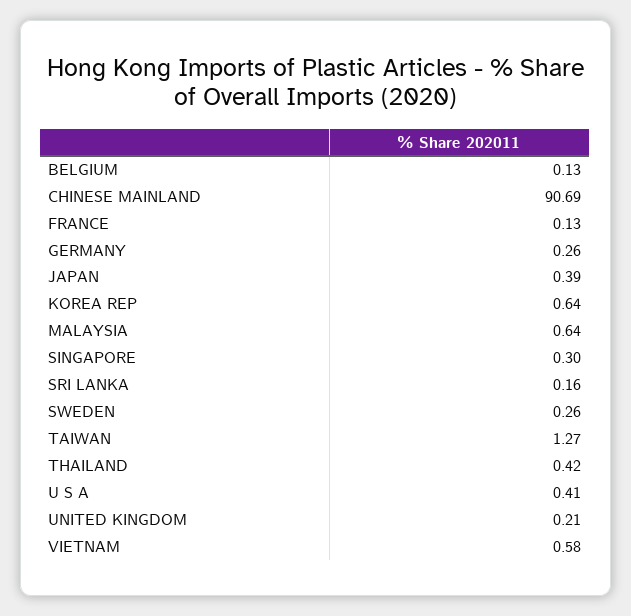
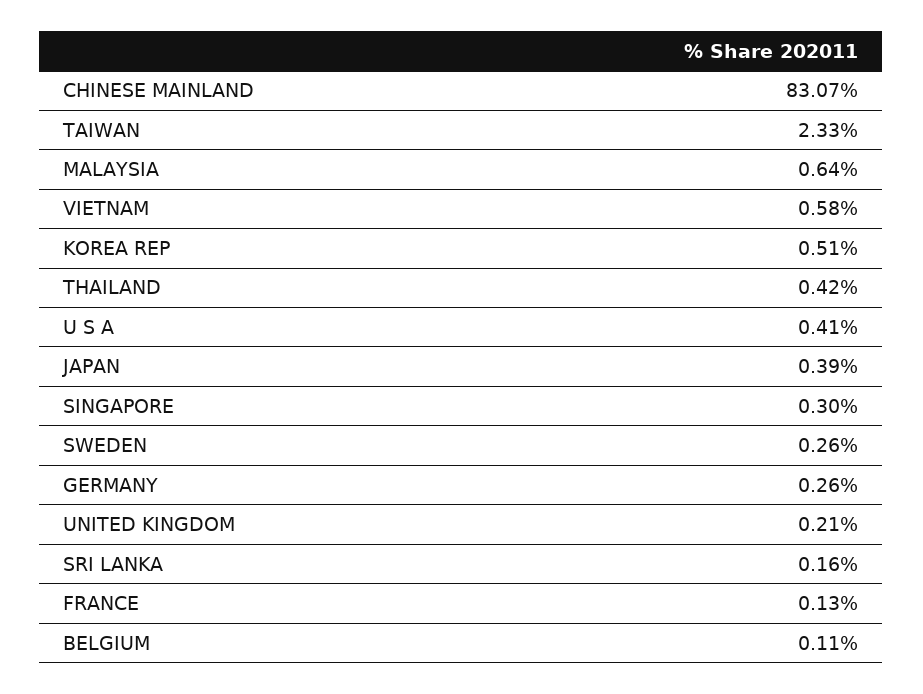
BELGIUM: 0.13 -> 0.11
CHINESE MAINLAND: 90.69 -> 83.07
KOREA REP: 0.64 -> 0.51
TAIWAN: 1.27 -> 2.33

